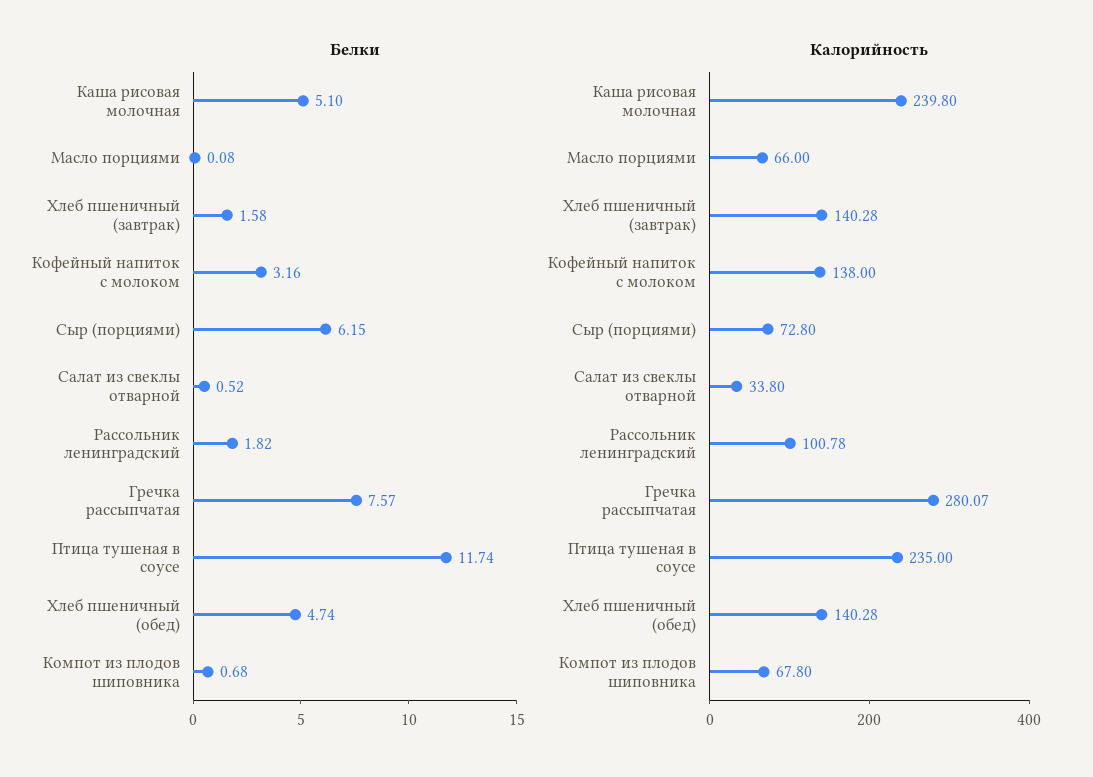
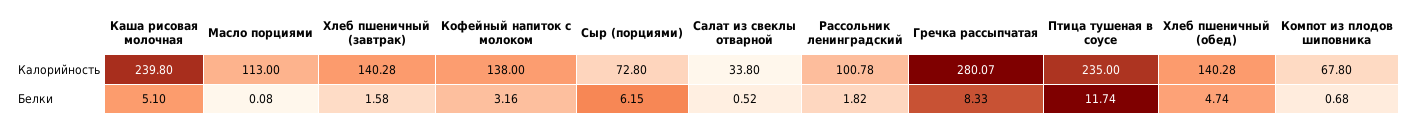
Белки, Гречка рассыпчатая: 7.57 -> 8.33
Калорийность, Масло порциями: 66 -> 113

